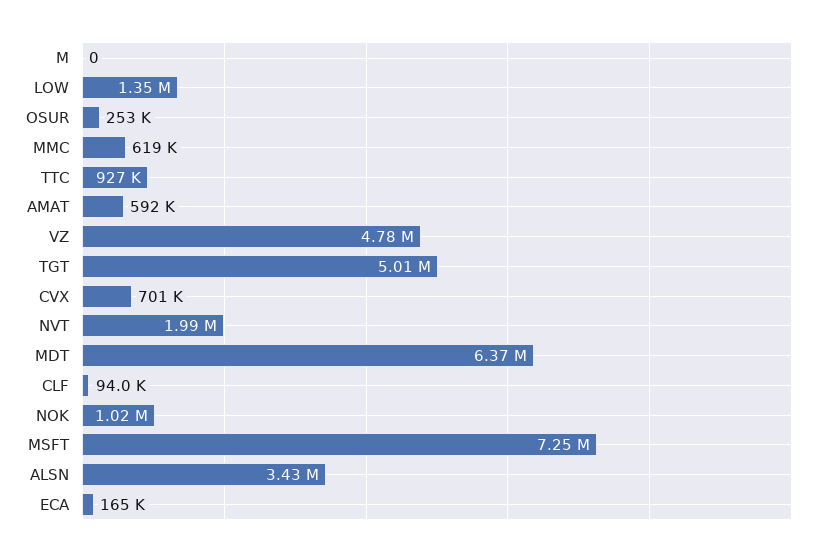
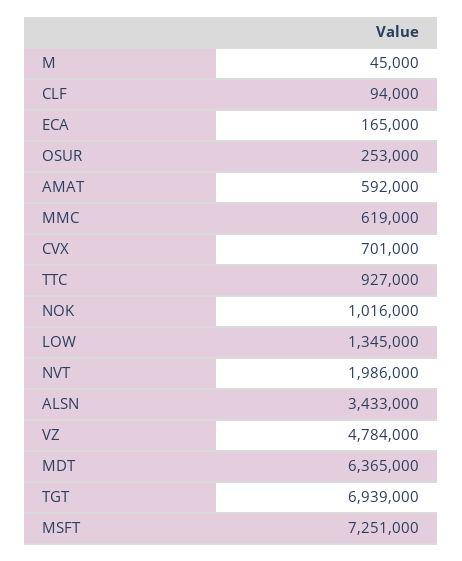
M: 0 -> 45000
TGT: 5010000 -> 6939000

